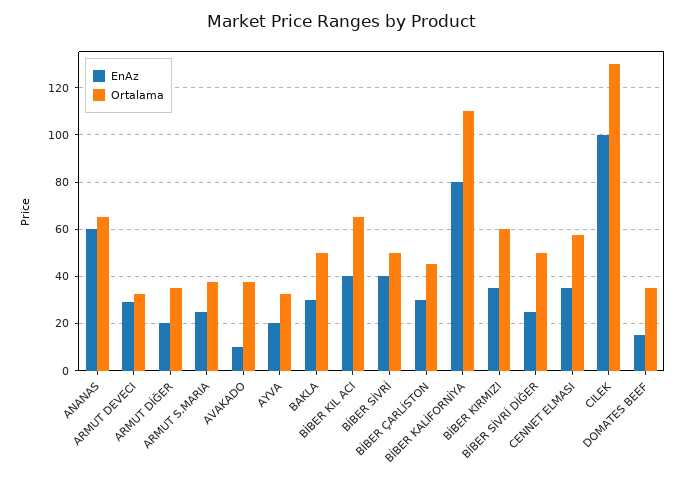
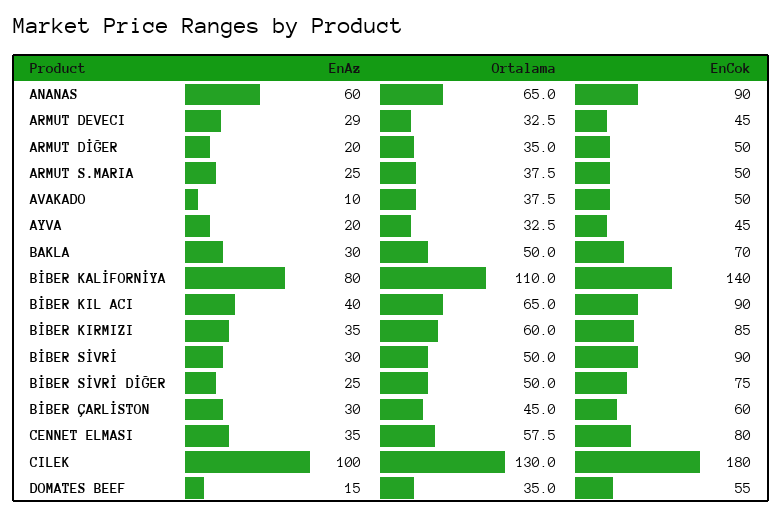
EnAz, BİBER SİVRİ: 40 -> 30
EnCok, ANANAS: none -> 90
EnCok, ARMUT DEVECI: none -> 45
EnCok, ARMUT DİĞER: none -> 50
EnCok, ARMUT S.MARIA: none -> 50
EnCok, AVAKADO: none -> 50
EnCok, AYVA: none -> 45
EnCok, BAKLA: none -> 70
EnCok, BİBER KALİFORNİYA: none -> 140
EnCok, BİBER KIL ACI: none -> 90
EnCok, BİBER KIRMIZI: none -> 85
EnCok, BİBER SİVRİ: none -> 90
EnCok, BİBER SİVRİ DİĞER: none -> 75
EnCok, BİBER ÇARLİSTON: none -> 60
EnCok, CENNET ELMASI: none -> 80
EnCok, CILEK: none -> 180
EnCok, DOMATES BEEF: none -> 55

